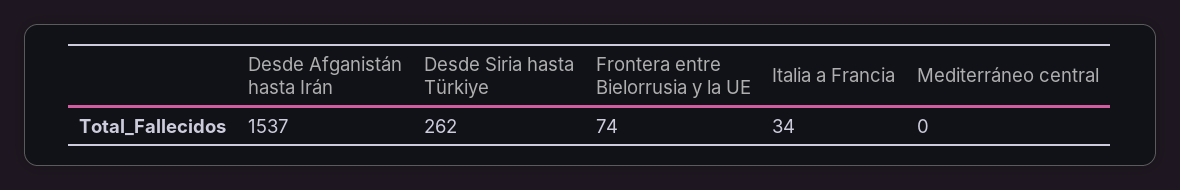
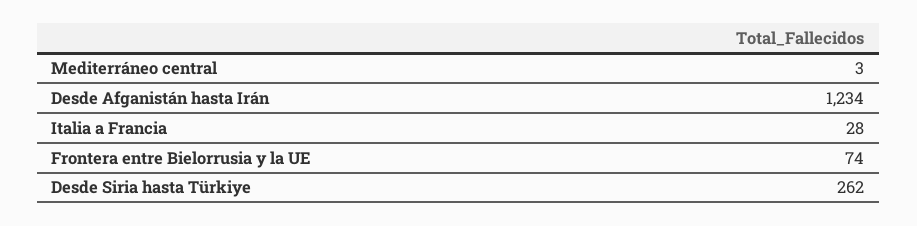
Desde Afganistán hasta Irán: 1537 -> 1234
Italia a Francia: 34 -> 28
Mediterráneo central: 0 -> 3

